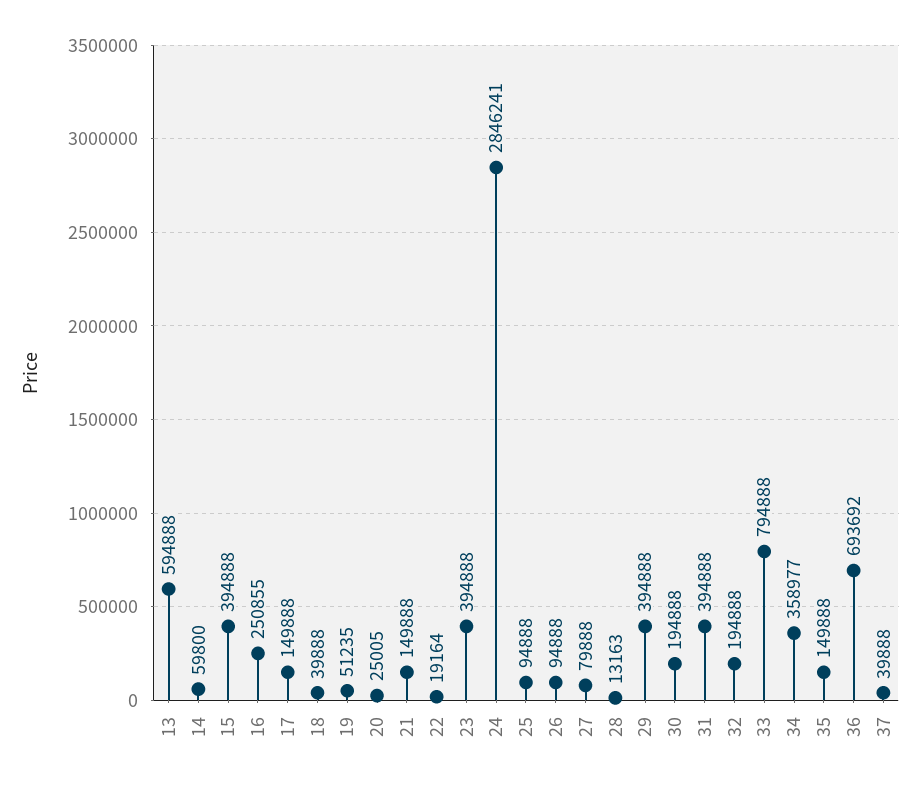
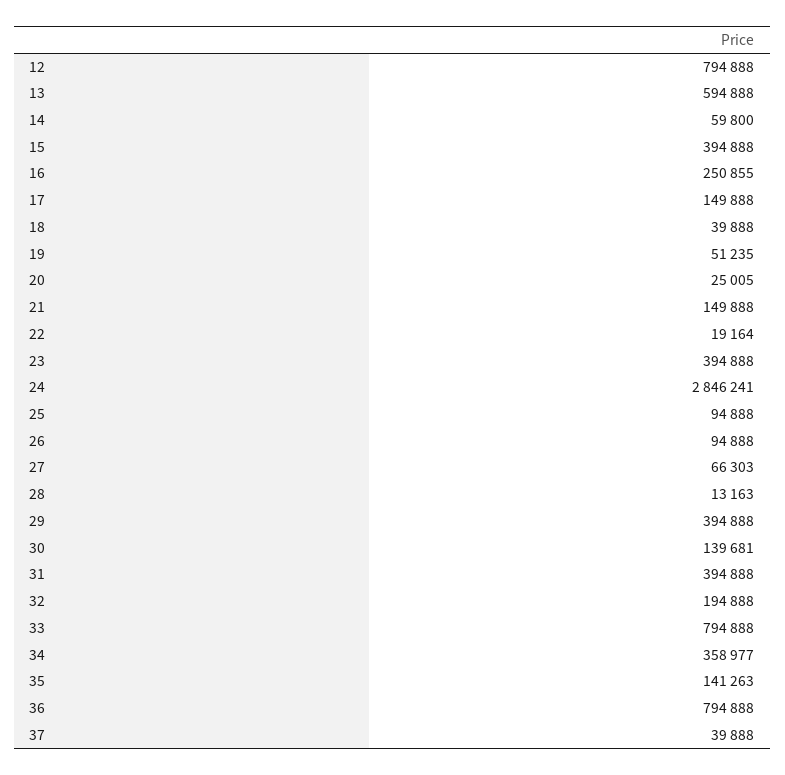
27: 79888 -> 66303
30: 194888 -> 139681
35: 149888 -> 141263
36: 693692 -> 794888
12: none -> 794888

